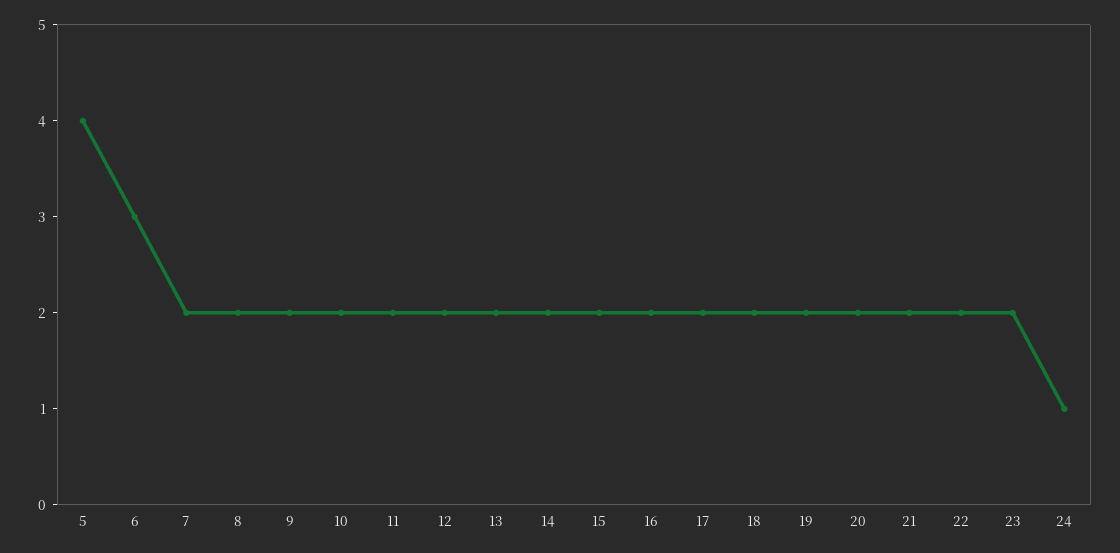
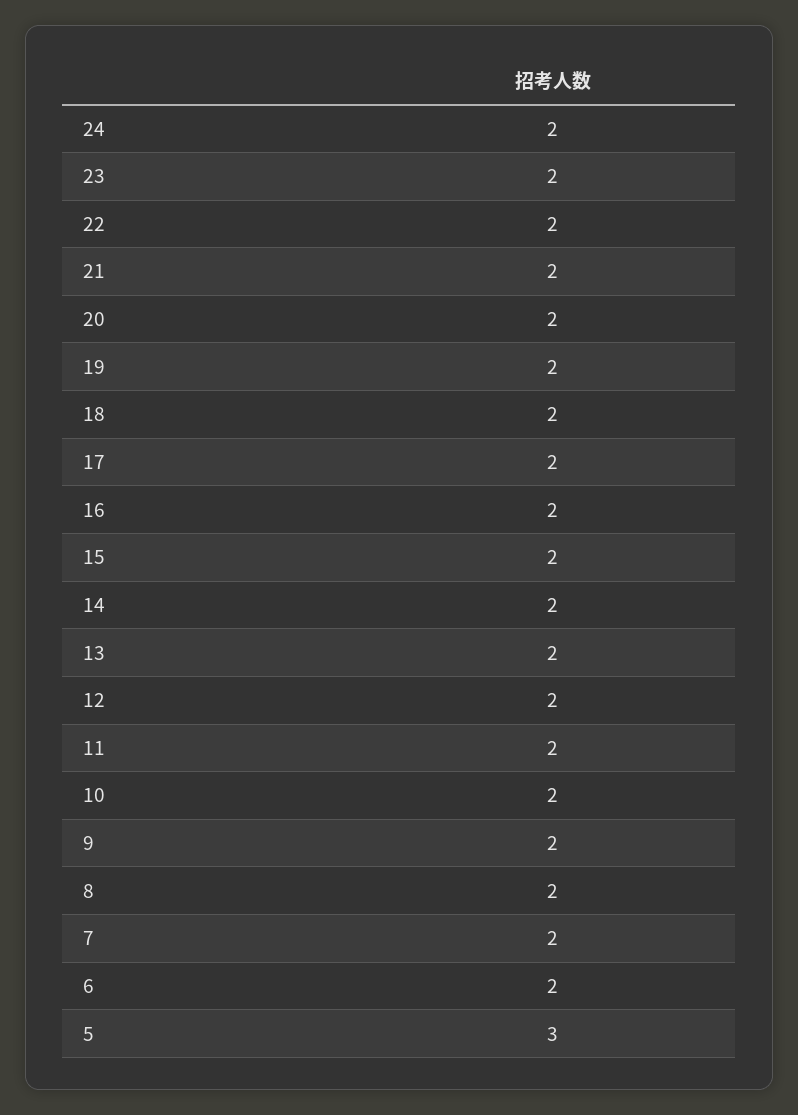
5: 4 -> 3
6: 3 -> 2
24: 1 -> 2

